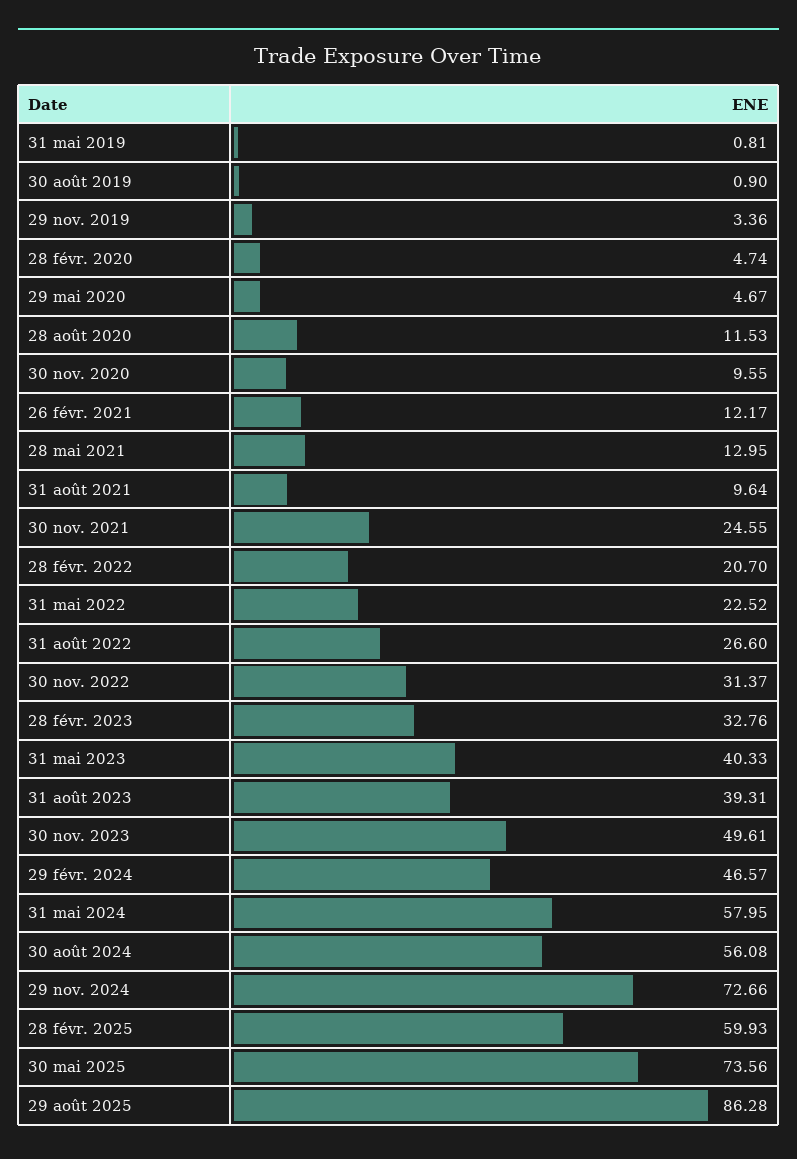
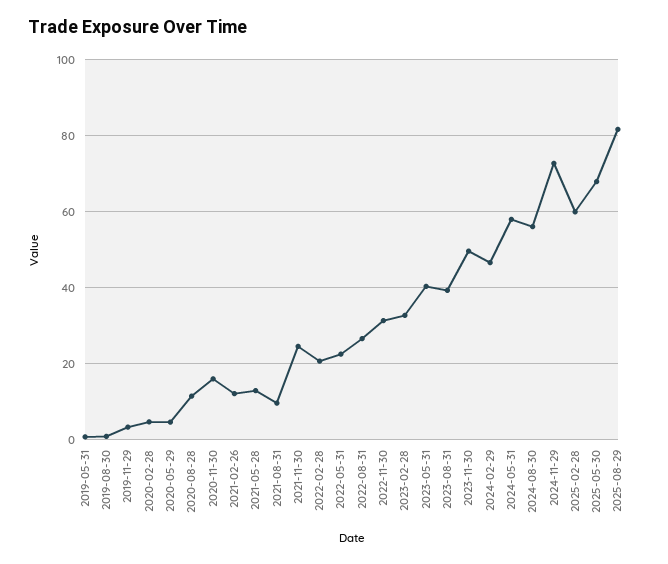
30 nov. 2020: 9.55 -> 16
30 mai 2025: 73.56 -> 68
29 août 2025: 86.28 -> 82

